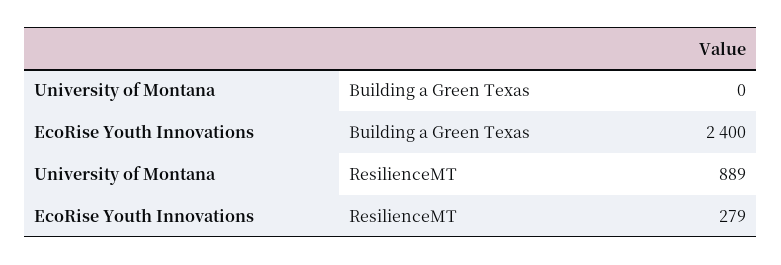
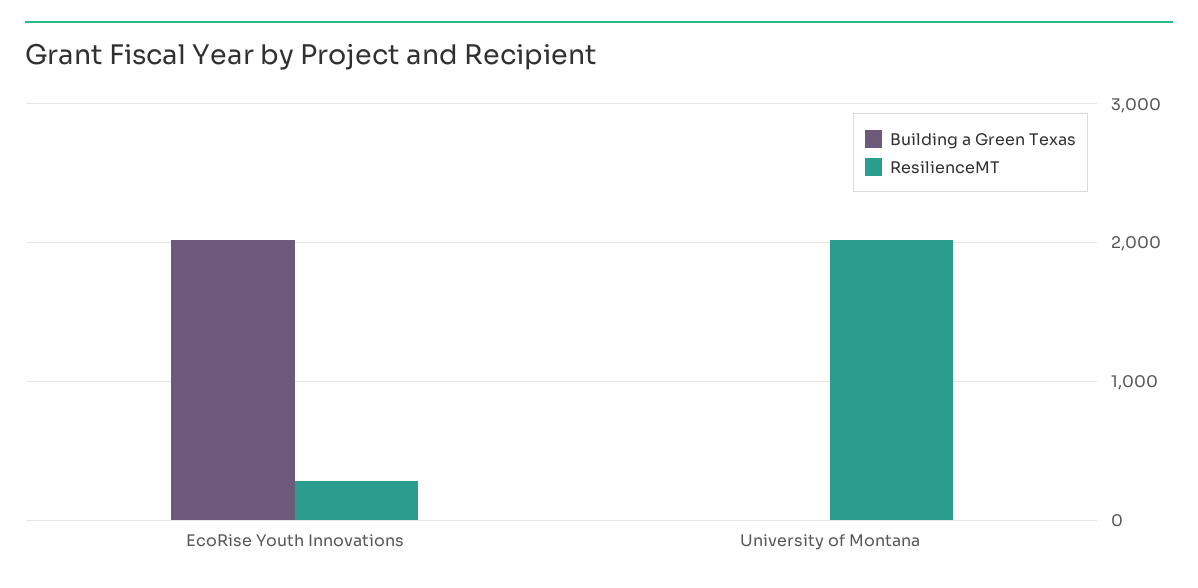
Building a Green Texas, EcoRise Youth Innovations: 2400 -> 2000
ResilienceMT, University of Montana: 889 -> 2000

